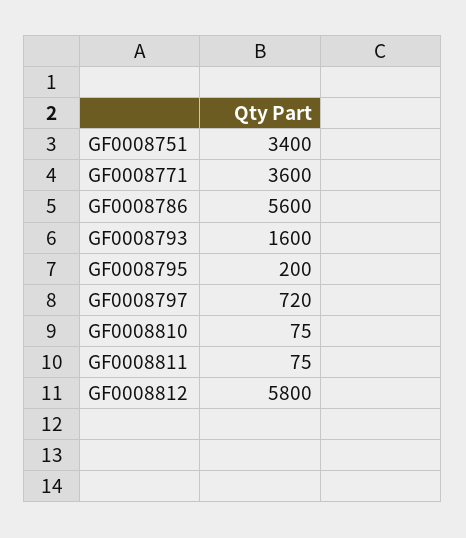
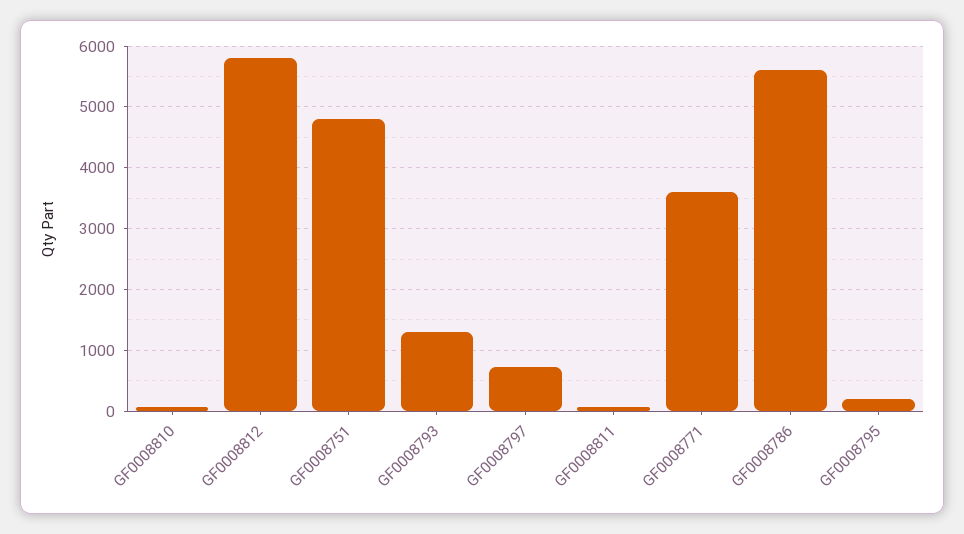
GF0008751: 3400 -> 4800
GF0008793: 1600 -> 1300

